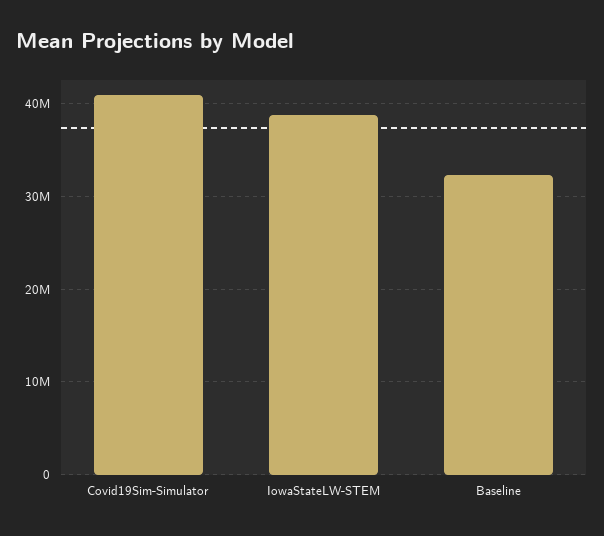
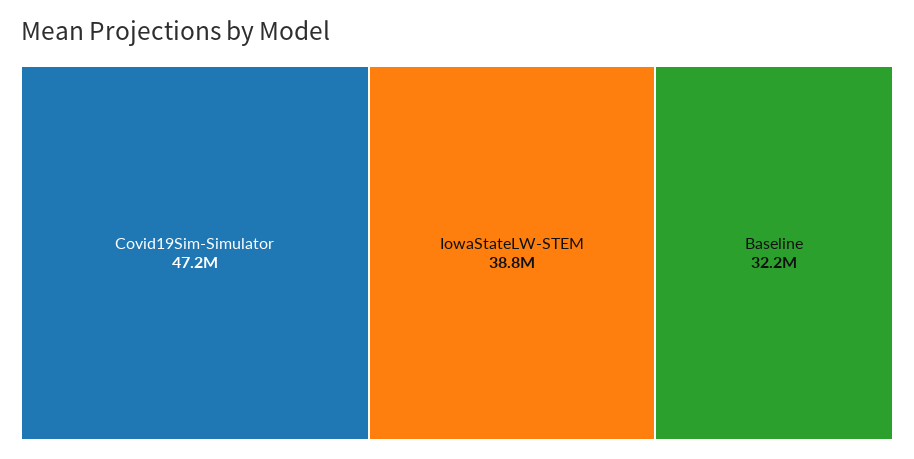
Covid19Sim-Simulator: 41000000 -> 47200000

